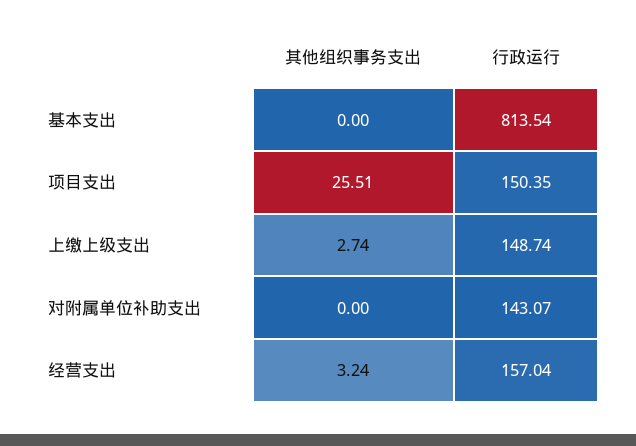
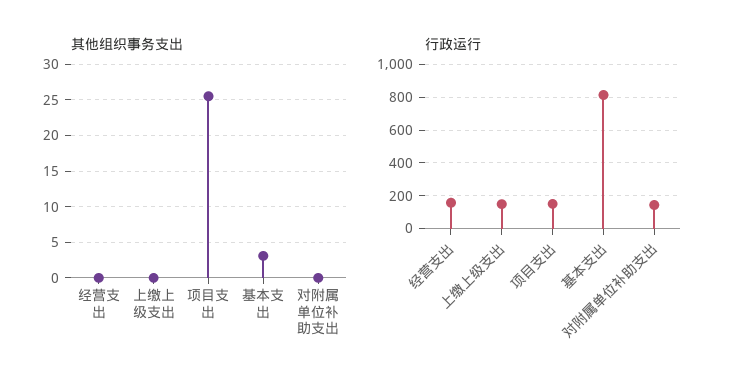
其他组织事务支出, 基本支出: 0 -> 3
其他组织事务支出, 上缴上级支出: 2.74 -> 0
其他组织事务支出, 经营支出: 3.24 -> 0

